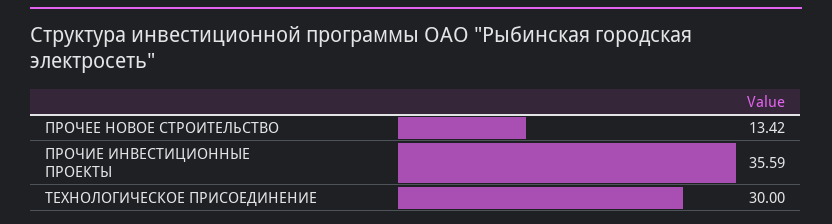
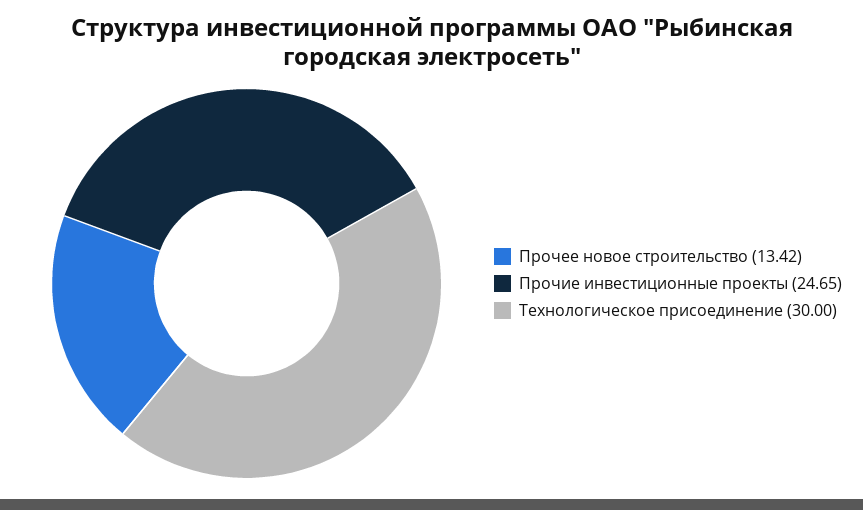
ПРОЧИЕ ИНВЕСТИЦИОННЫЕ ПРОЕКТЫ: 35.59 -> 24.65

